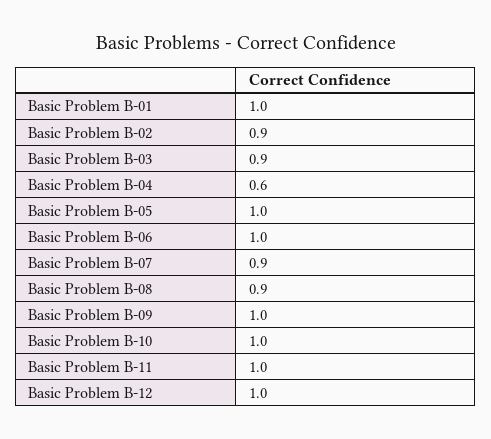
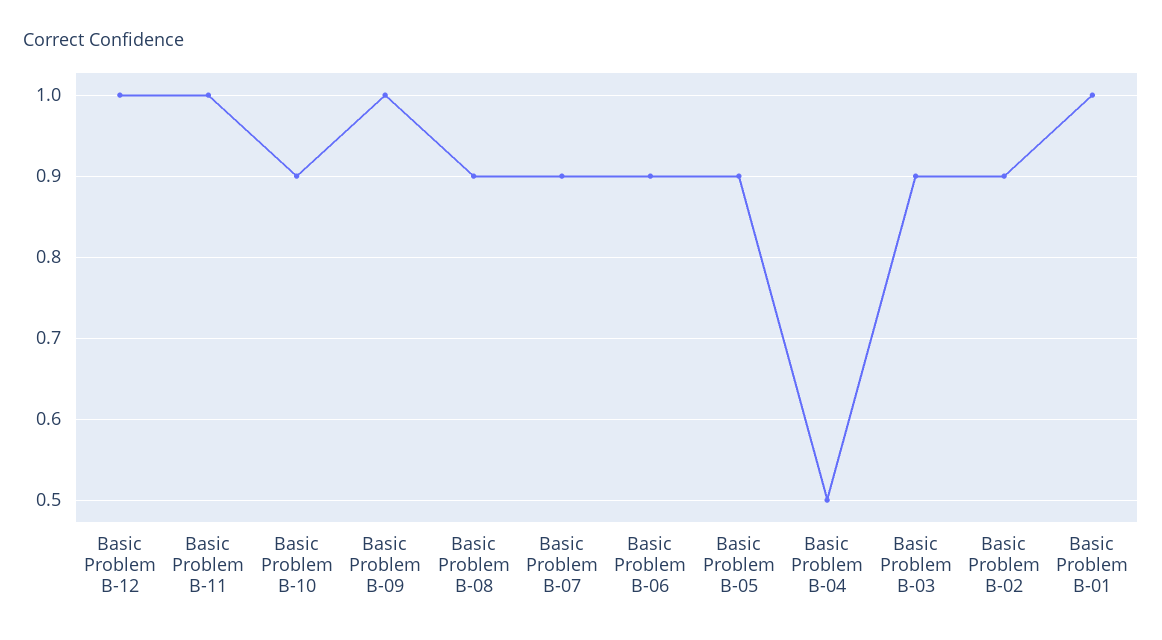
Basic Problem B-04: 0.6 -> 0.5
Basic Problem B-05: 1 -> 0.9
Basic Problem B-06: 1 -> 0.9
Basic Problem B-10: 1 -> 0.9

